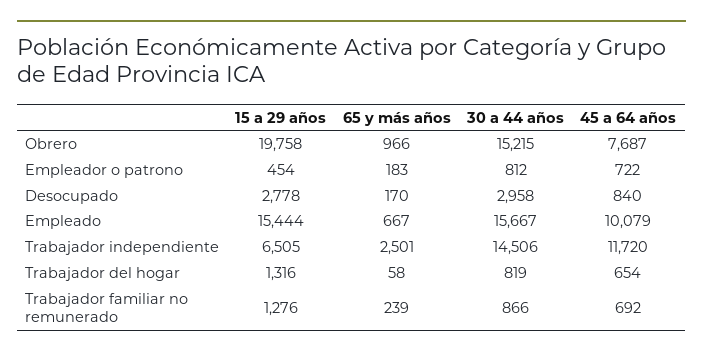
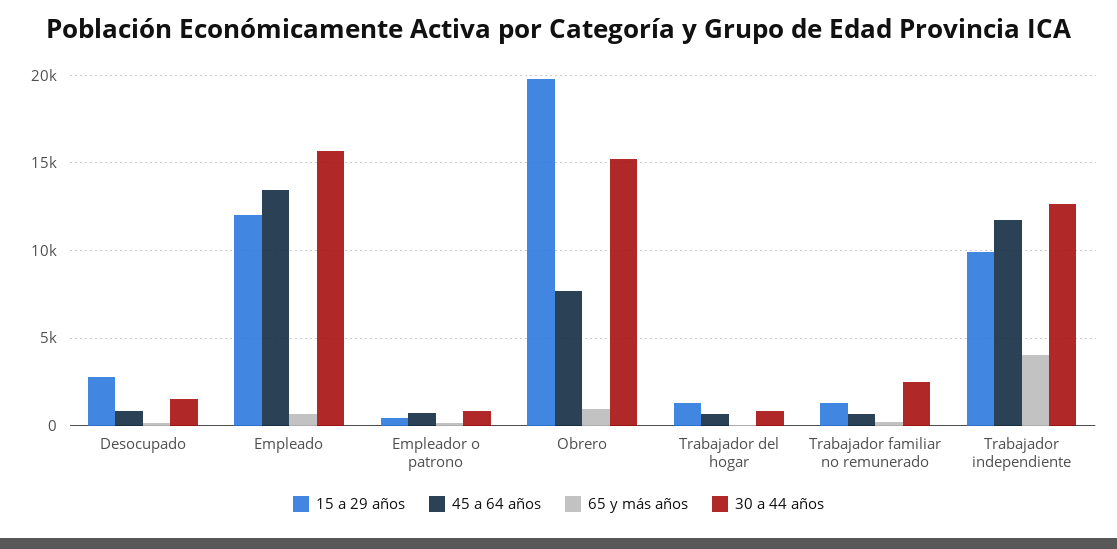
30 a 44 años, Desocupado: 2958 -> 1500
15 a 29 años, Empleado: 15444 -> 12000
45 a 64 años, Empleado: 10079 -> 13500
15 a 29 años, Trabajador independiente: 6505 -> 10000
65 y más años, Trabajador independiente: 2501 -> 4000
30 a 44 años, Trabajador independiente: 14506 -> 12500
30 a 44 años, Trabajador familiar no remunerado: 866 -> 2500

